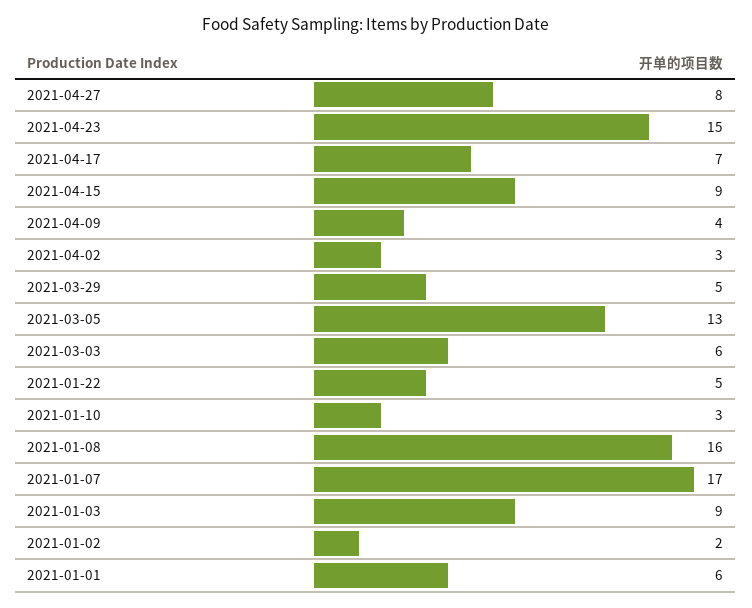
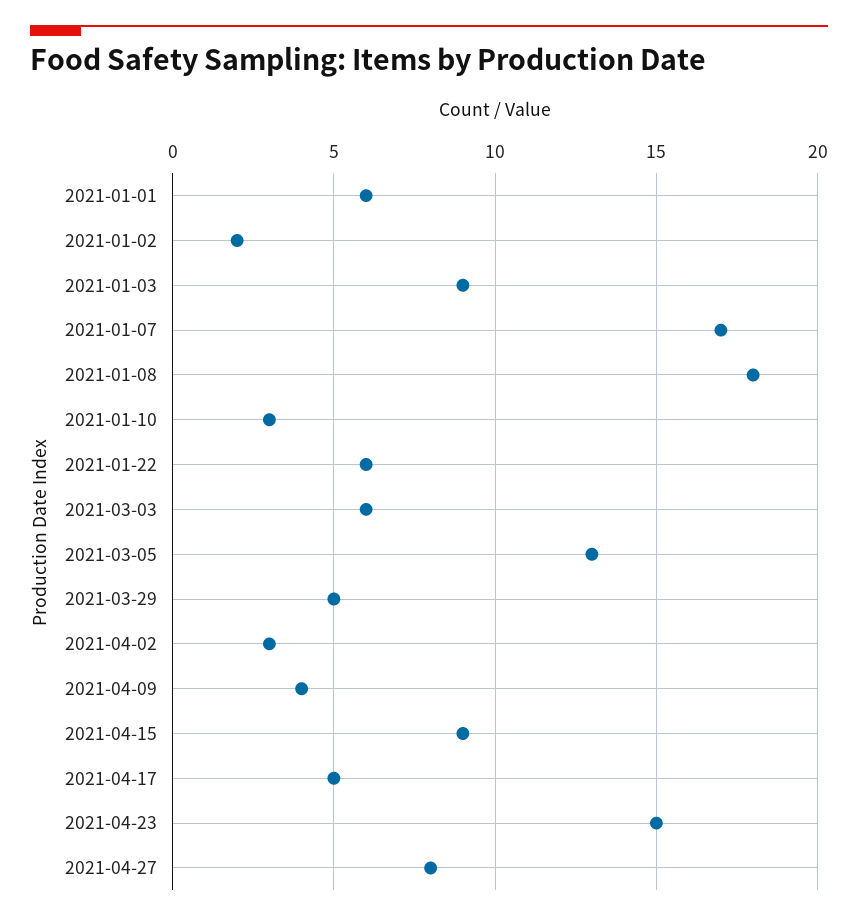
2021-04-17: 7 -> 5
2021-01-22: 5 -> 6
2021-01-08: 16 -> 18

